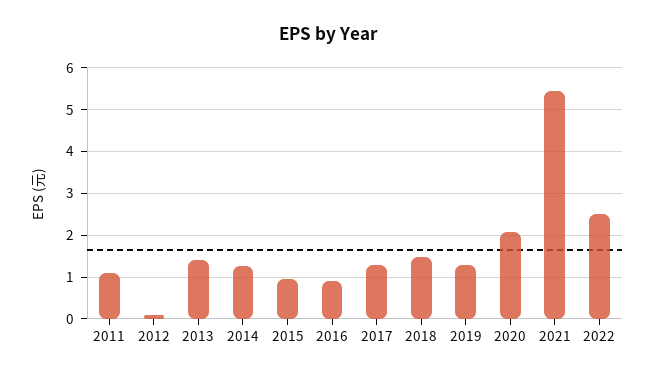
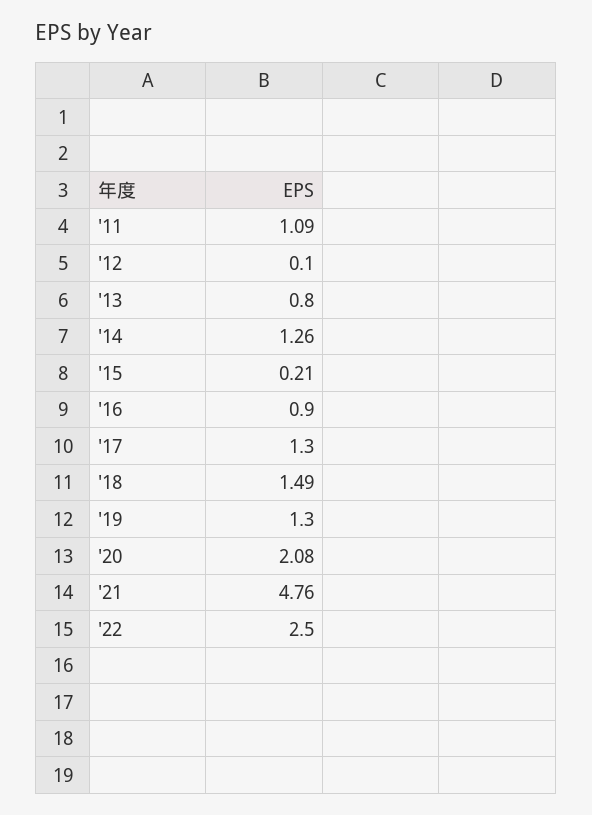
2013: 1.4 -> 0.8
2015: 1 -> 0.21
2021: 5.4 -> 4.76

